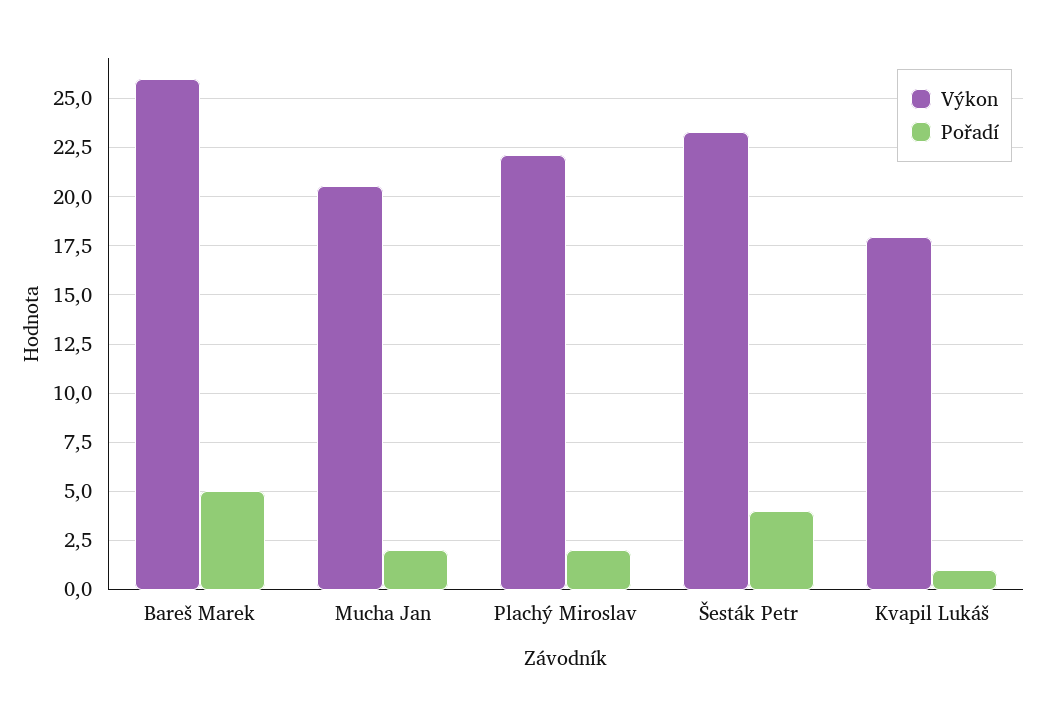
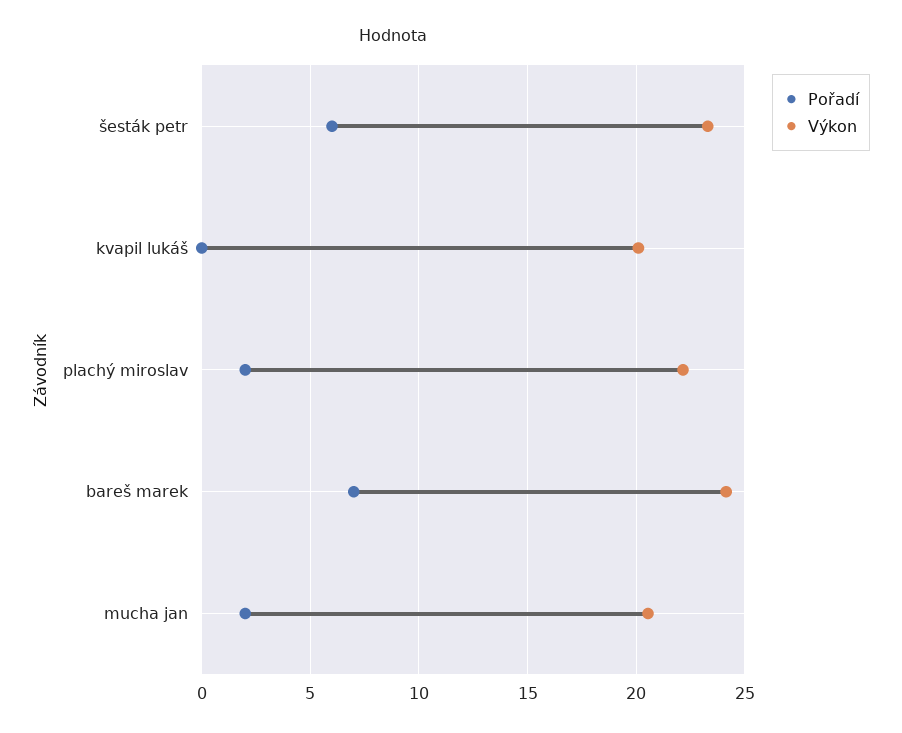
Výkon, Bareš Marek: 26 -> 24
Pořadí, Bareš Marek: 5 -> 7
Pořadí, Šesták Petr: 4 -> 6
Výkon, Kvapil Lukáš: 18 -> 20
Pořadí, Kvapil Lukáš: 1 -> 0

